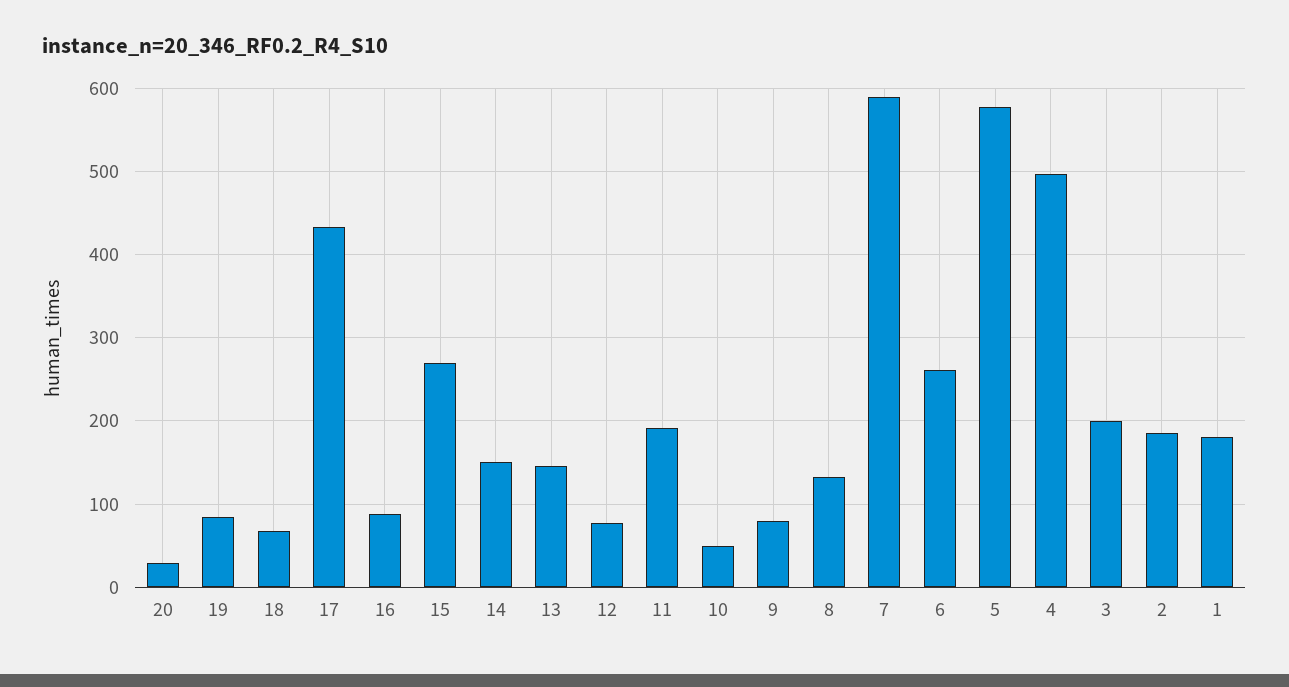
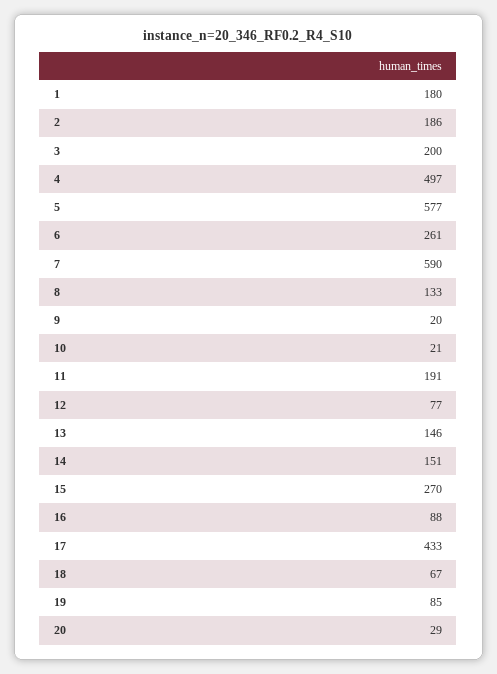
10: 50 -> 21
9: 80 -> 20

